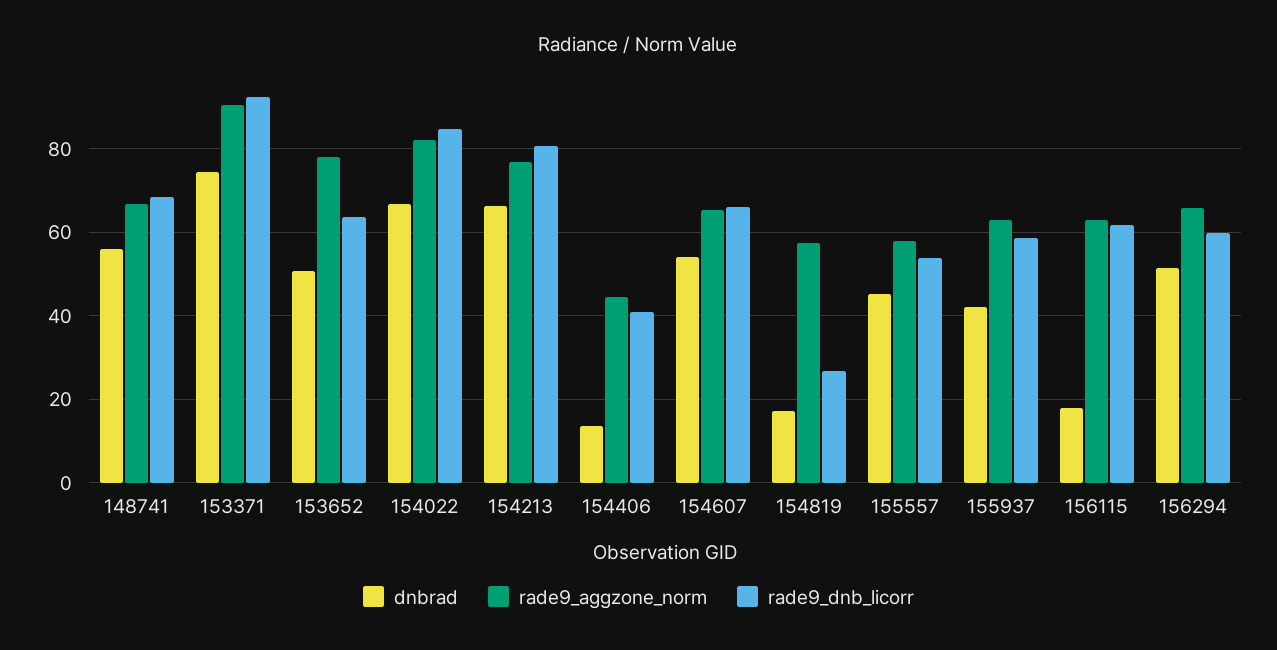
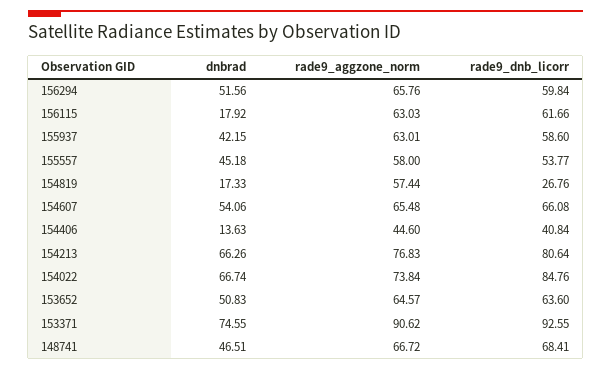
dnbrad, 148741: 56 -> 46.51
rade9_aggzone_norm, 153652: 78 -> 64.57
rade9_aggzone_norm, 154022: 82 -> 73.84

